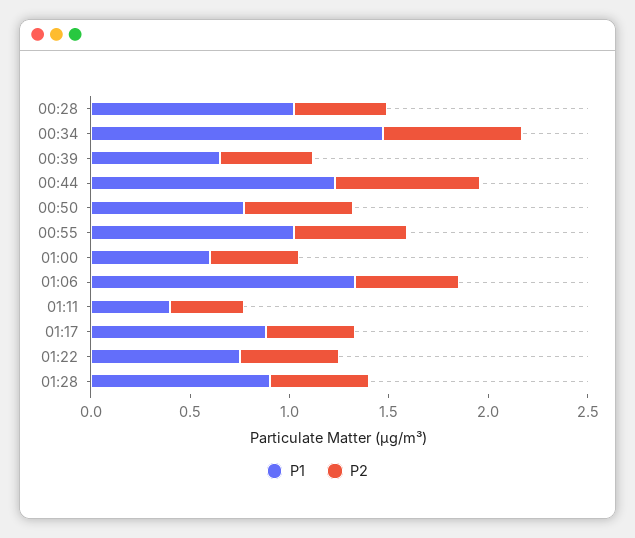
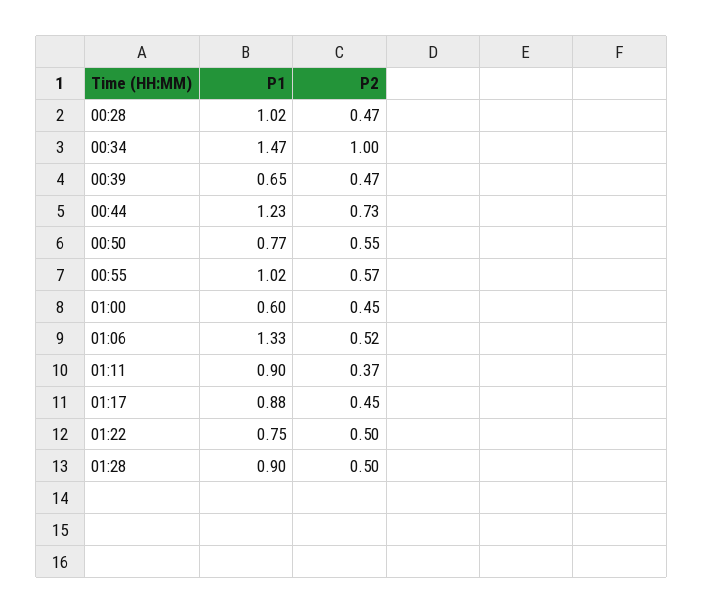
P2, 00:34: 0.7 -> 1
P1, 01:11: 0.4 -> 0.9

